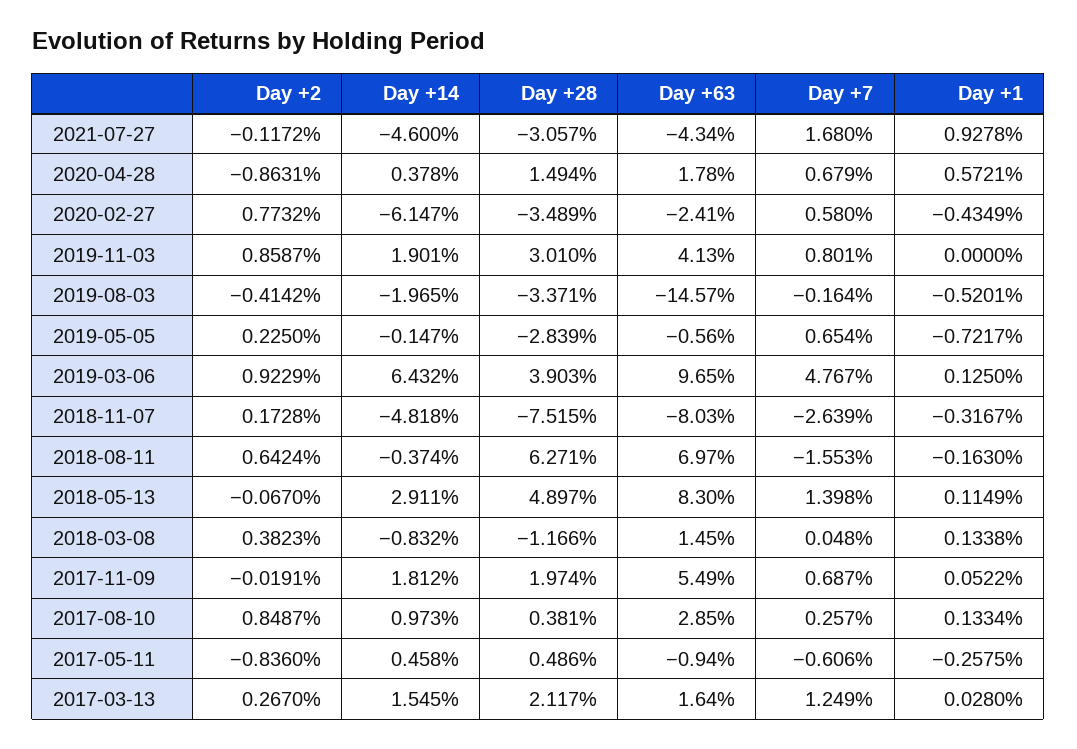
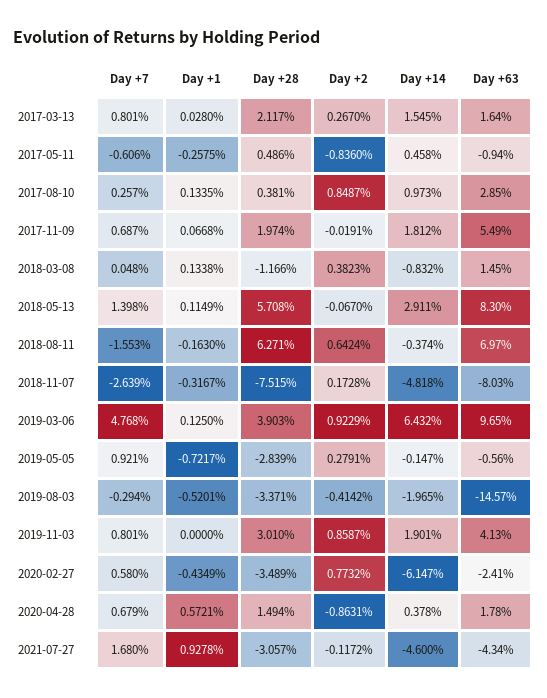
Day +7, 2019-08-03: -0.164 -> -0.294
Day +2, 2019-05-05: 0.225 -> 0.2791
Day +7, 2019-05-05: 0.654 -> 0.921
Day +7, 2019-03-06: 4.767 -> 4.768
Day +28, 2018-05-13: 4.897 -> 5.708
Day +1, 2017-11-09: 0.0522 -> 0.0668
Day +1, 2017-08-10: 0.1334 -> 0.1335
Day +7, 2017-03-13: 1.249 -> 0.801

